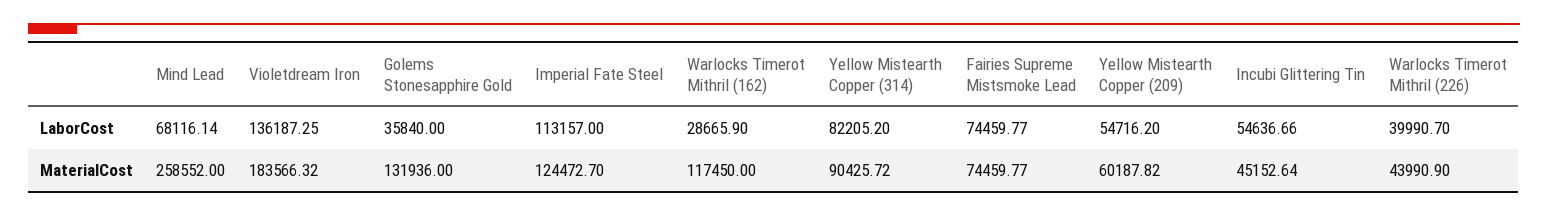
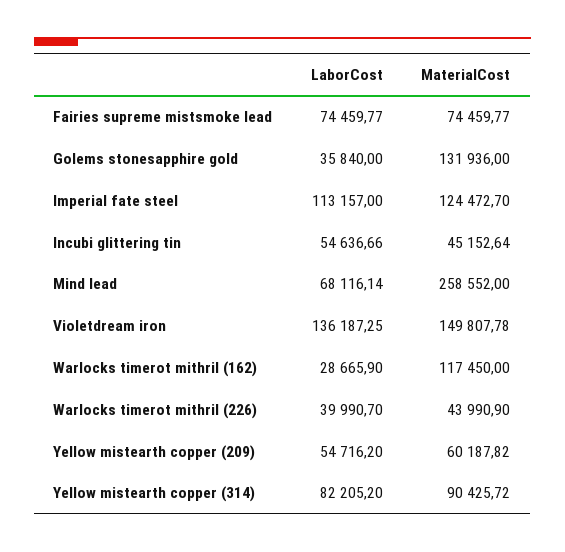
Violetdream Iron, MaterialCost: 183566.32 -> 149807.78

